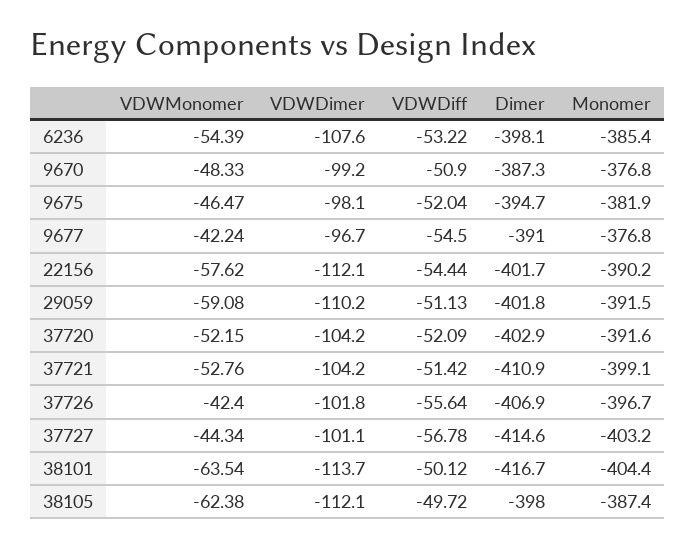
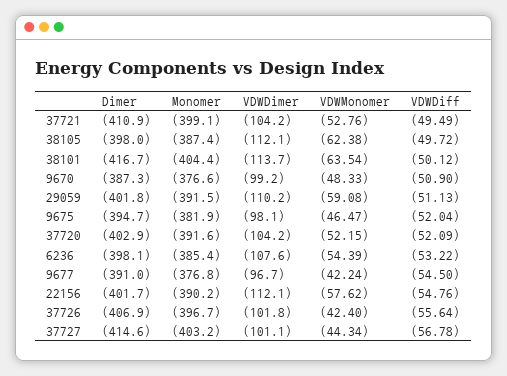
Monomer, 9670: -376.8 -> -376.6
VDWDiff, 22156: -54.44 -> -54.76
VDWDiff, 37721: -51.42 -> -49.49

